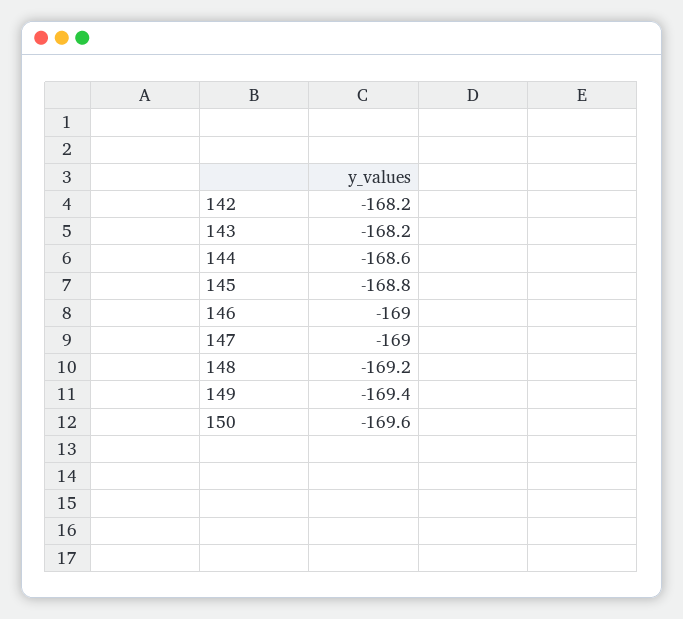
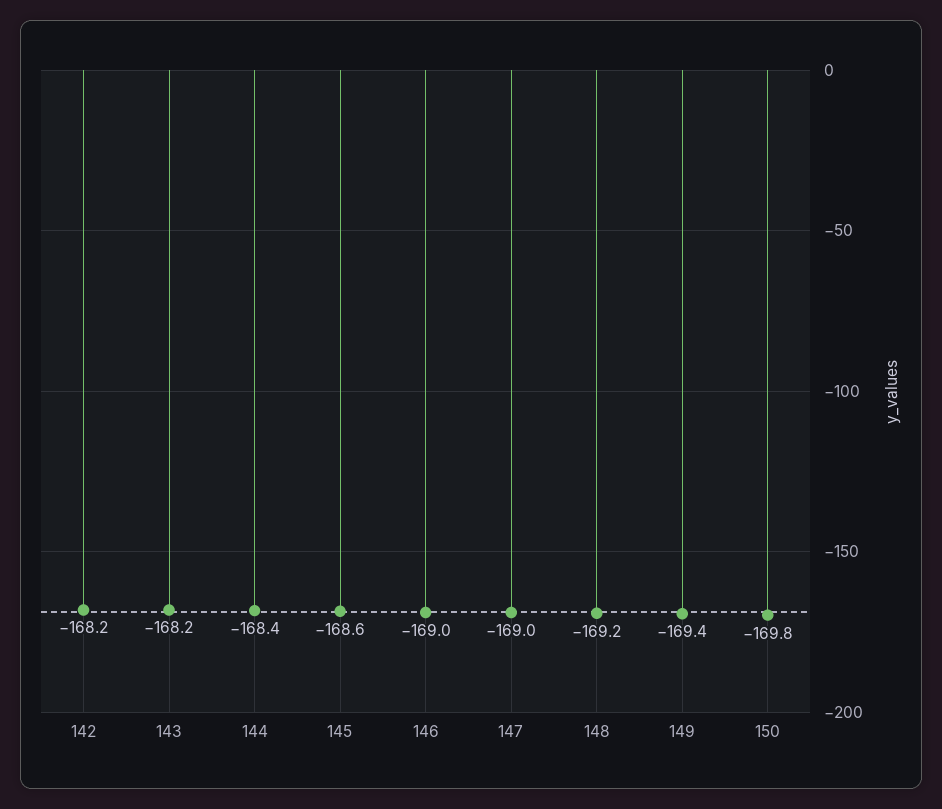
144: -168.6 -> -168.4
145: -168.8 -> -168.6
150: -169.6 -> -169.8

